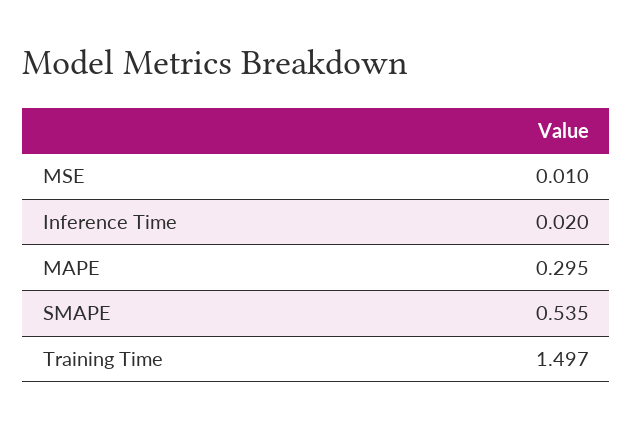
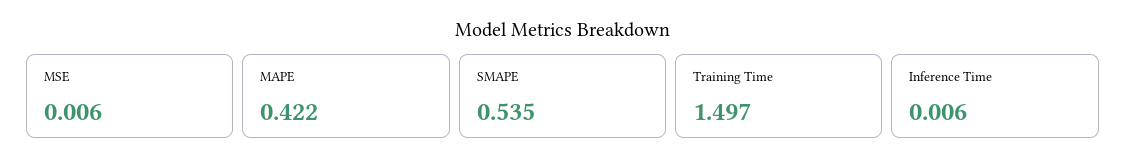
MSE: 0.01 -> 0.006
Inference Time: 0.02 -> 0.006
MAPE: 0.295 -> 0.422

